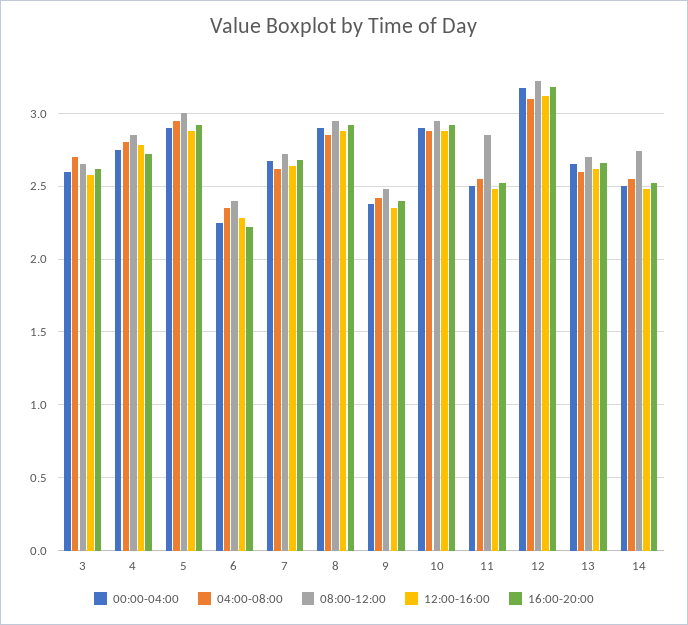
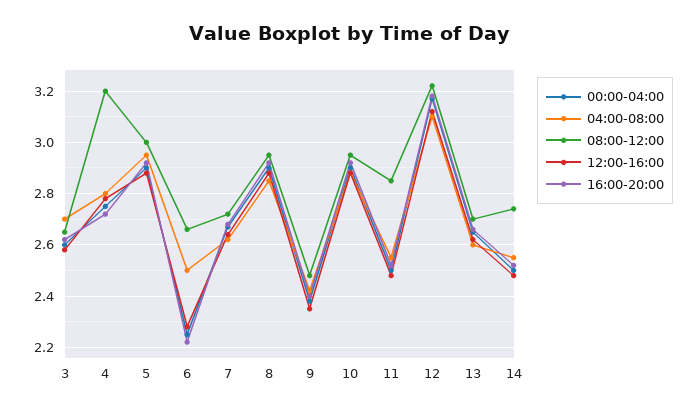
08:00-12:00, 4: 2.85 -> 3.2
04:00-08:00, 6: 2.35 -> 2.5
08:00-12:00, 6: 2.4 -> 2.65

